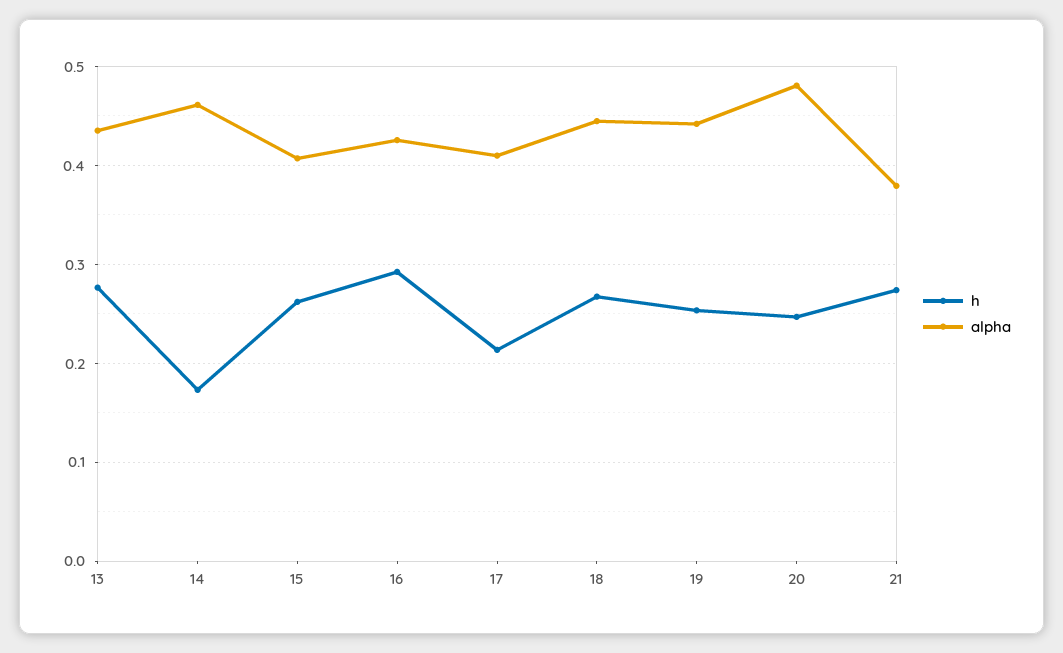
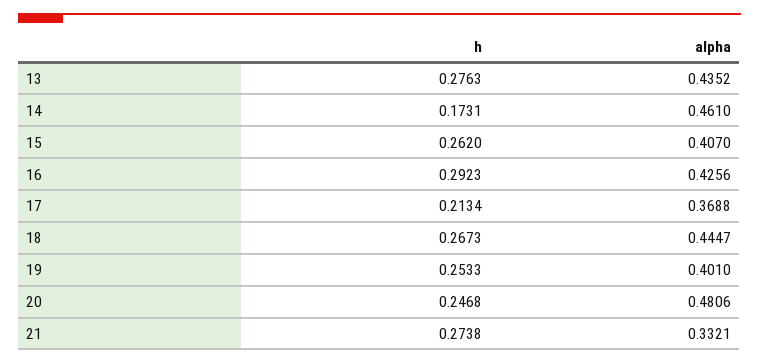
alpha, 17: 0.41 -> 0.3688
alpha, 19: 0.44 -> 0.401
alpha, 21: 0.38 -> 0.3321

